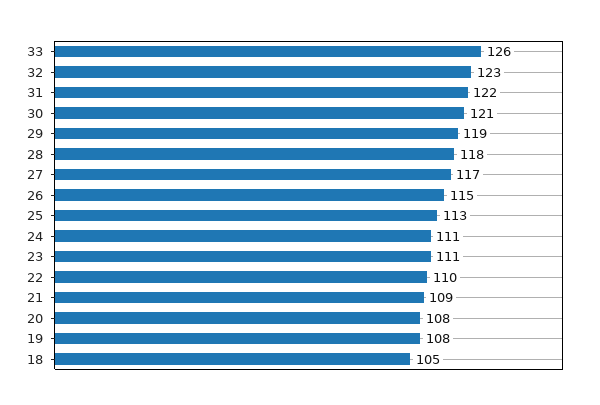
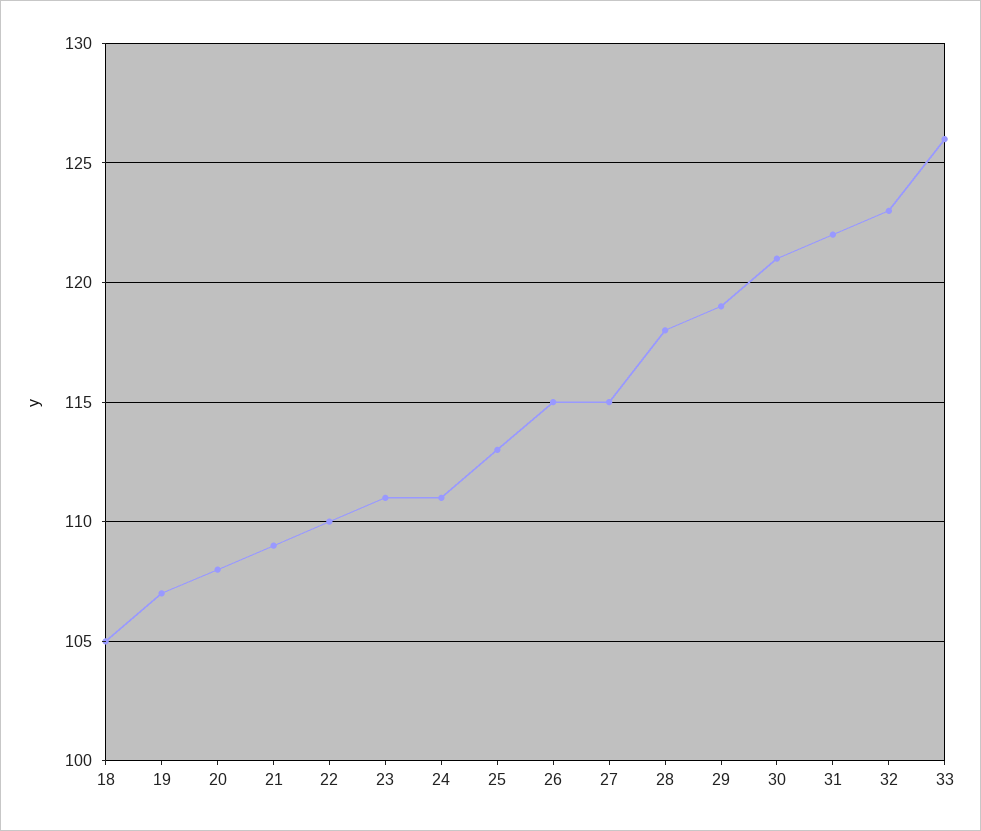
27: 117 -> 115
19: 108 -> 107

